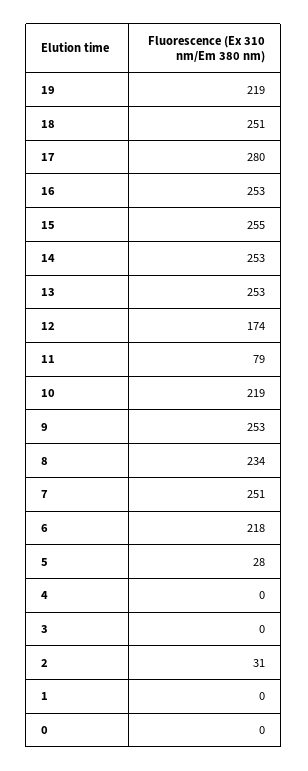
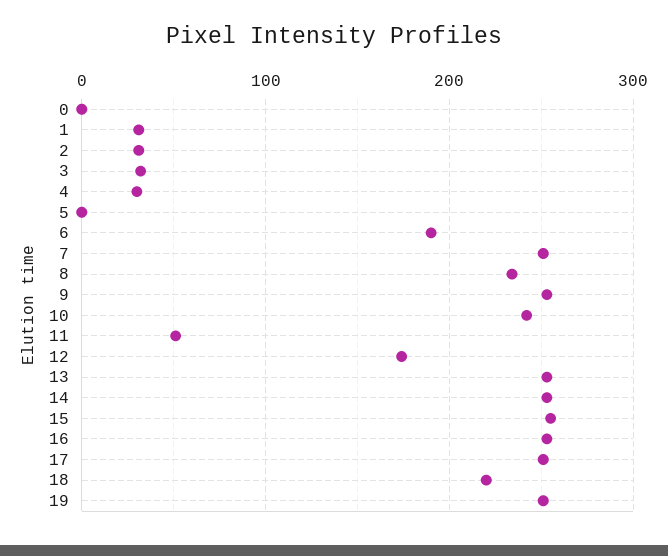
19: 219 -> 250
18: 251 -> 220
17: 280 -> 250
11: 79 -> 50
10: 219 -> 240
6: 218 -> 190
5: 28 -> 0
4: 0 -> 30
3: 0 -> 30
1: 0 -> 30

